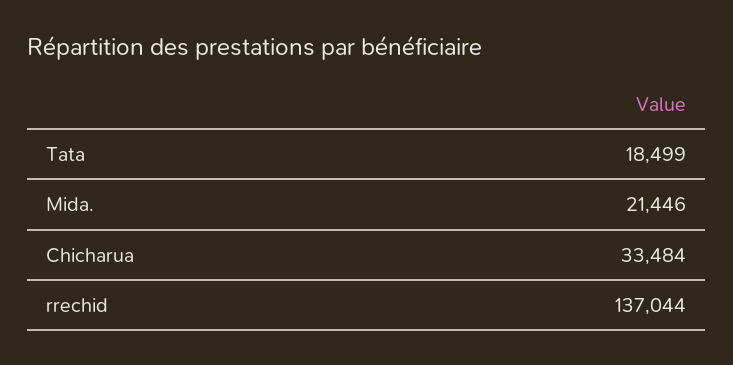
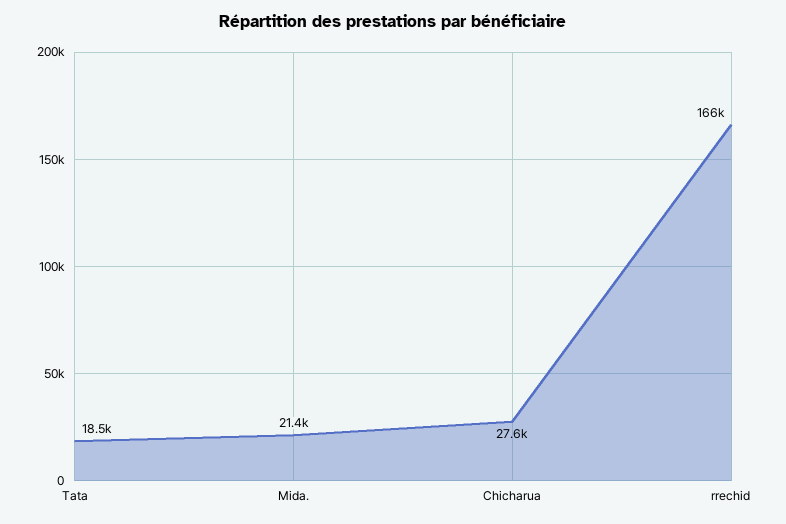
Chicharua: 33484 -> 27600
rrechid: 137044 -> 166000

